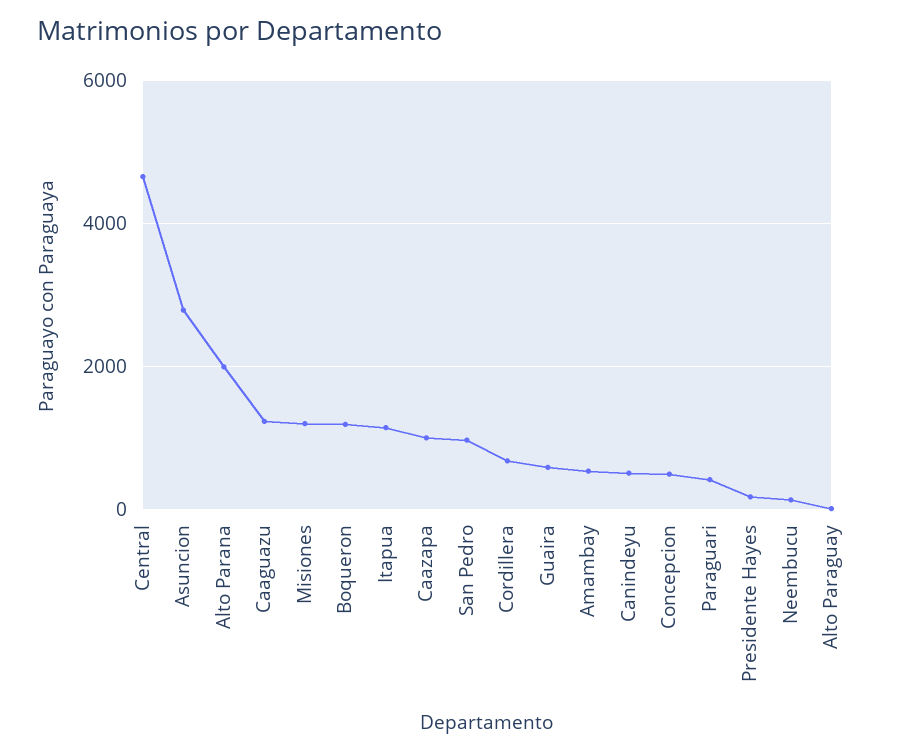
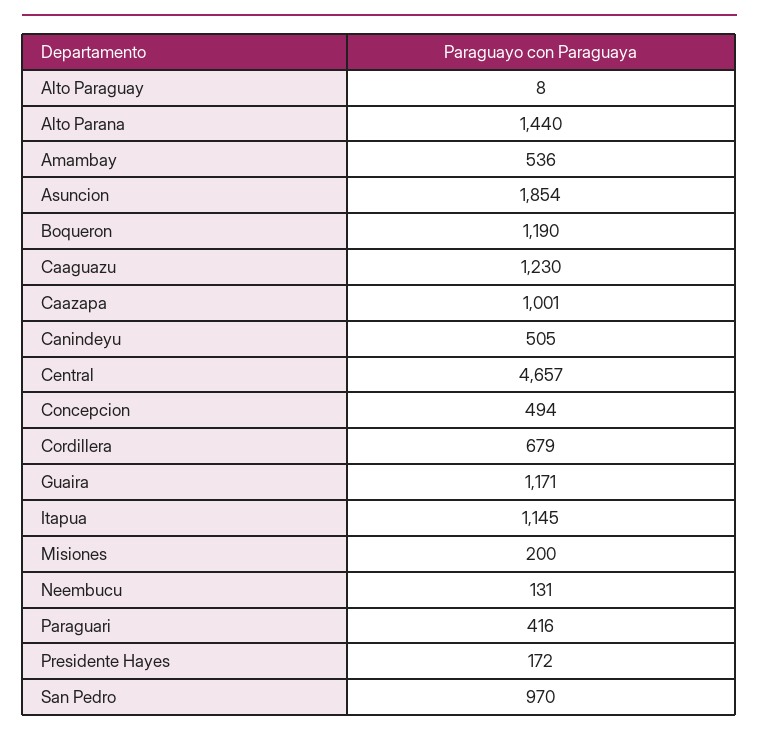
Asuncion: 2800 -> 1854
Alto Parana: 2000 -> 1440
Misiones: 1200 -> 200
Guaira: 600 -> 1171

